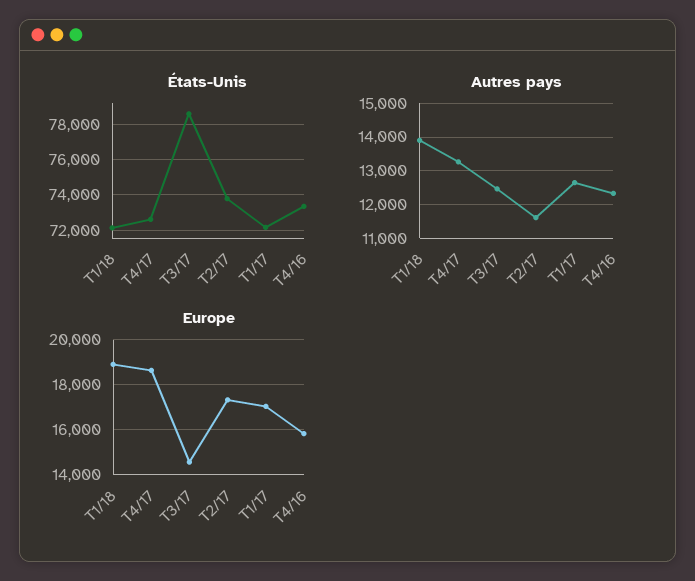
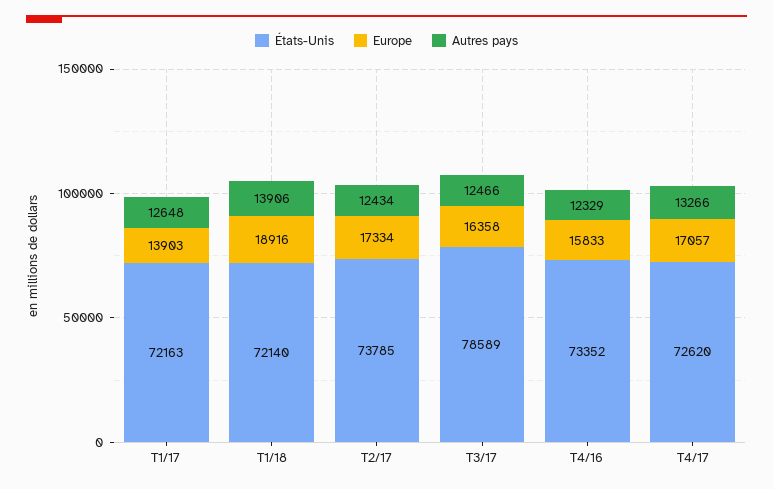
Autres pays, T2/17: 11600 -> 12434
Europe, T4/17: 18500 -> 17057
Europe, T3/17: 14500 -> 16358
Europe, T1/17: 17000 -> 13903

